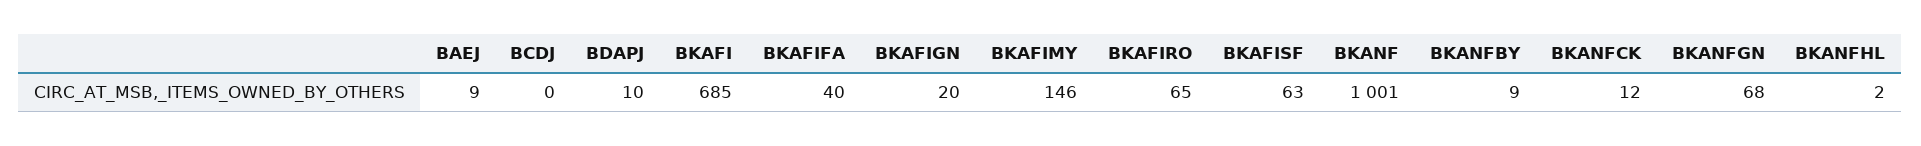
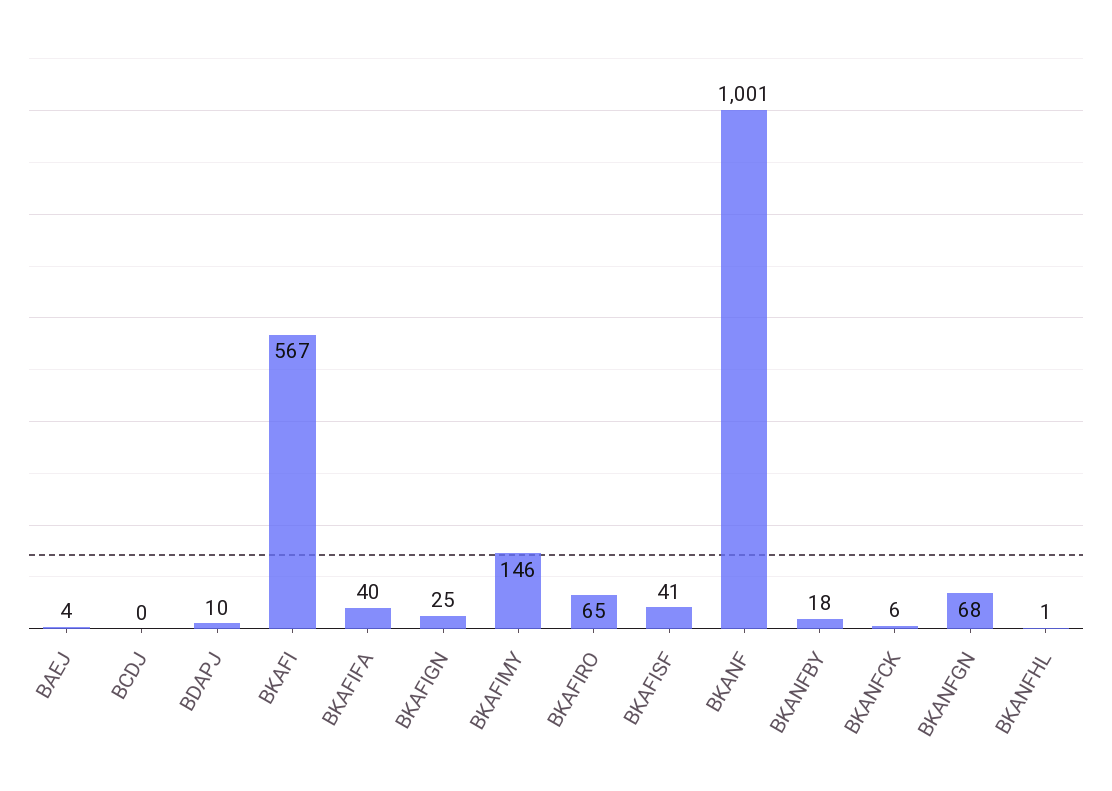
BAEJ: 9 -> 4
BKAFI: 685 -> 567
BKAFIGN: 20 -> 25
BKAFISF: 63 -> 41
BKANFBY: 9 -> 18
BKANFCK: 12 -> 6
BKANFHL: 2 -> 1

